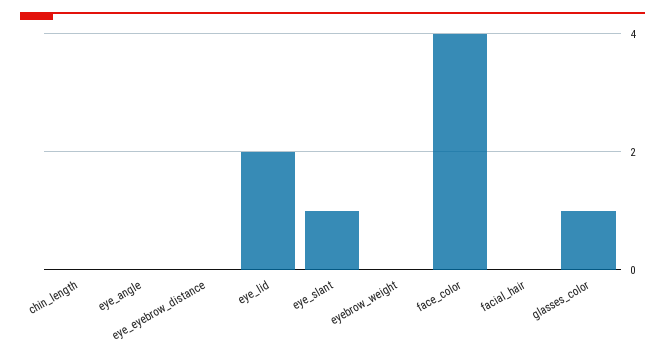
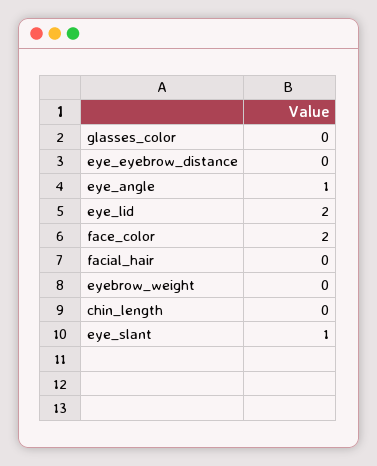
eye_angle: 0 -> 1
face_color: 4 -> 2
glasses_color: 1 -> 0

